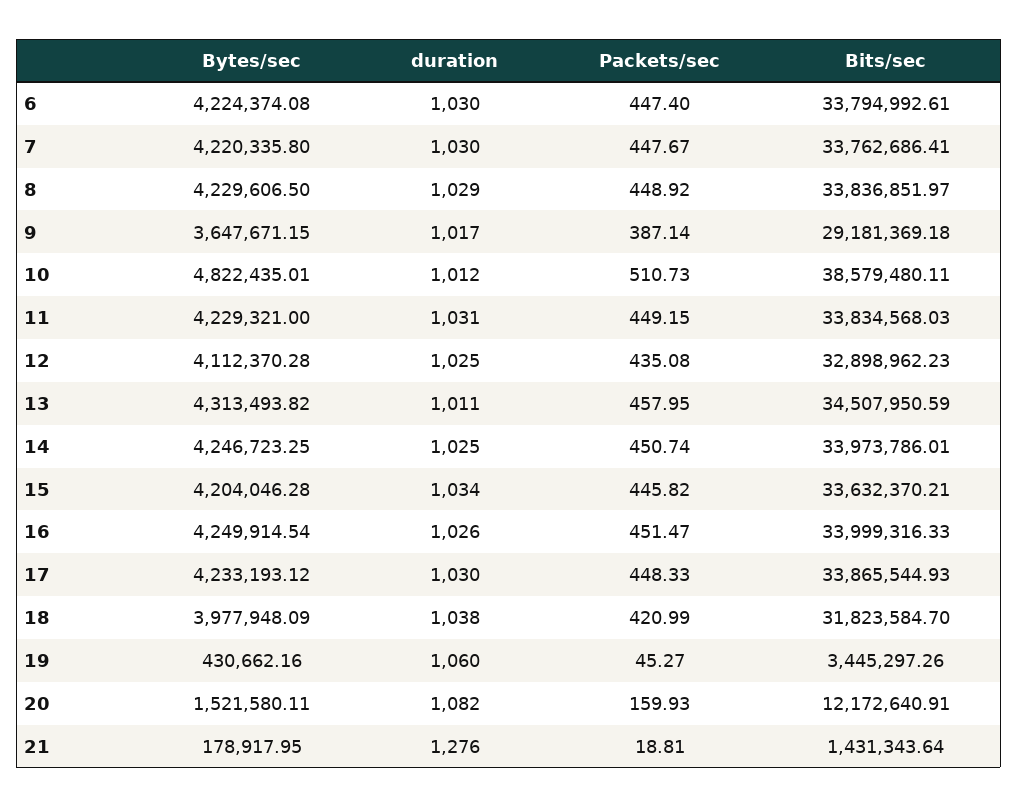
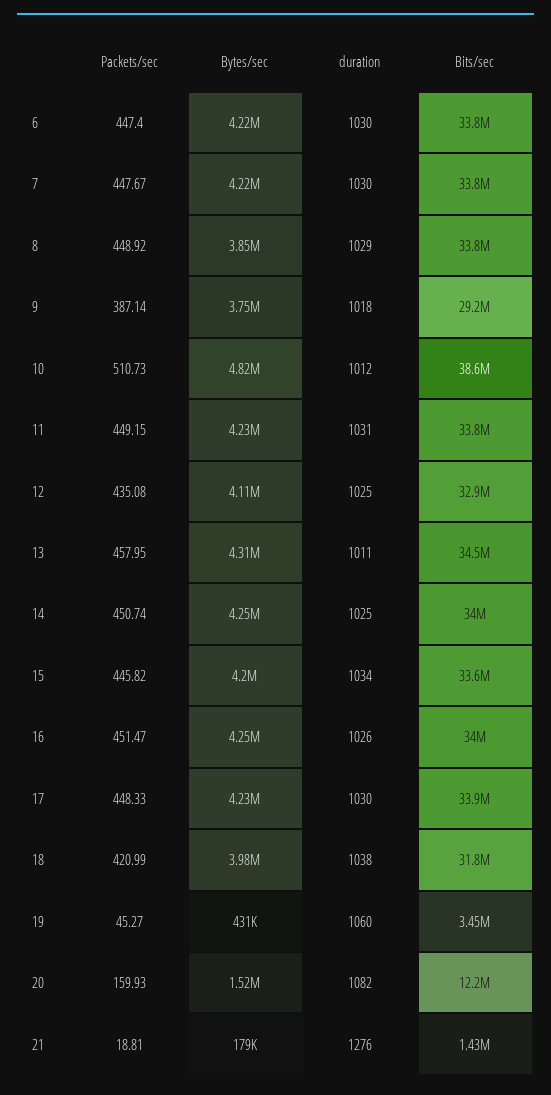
Bytes/sec, 8: 4229606.5 -> 3850000
Bytes/sec, 9: 3647671.15 -> 3750000
duration, 9: 1017 -> 1018

